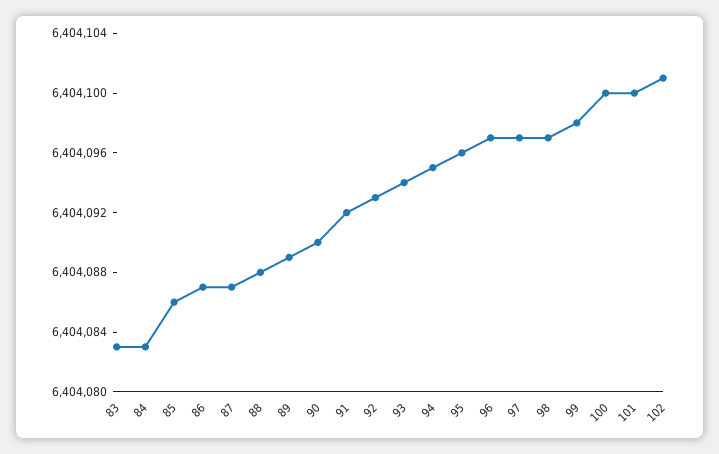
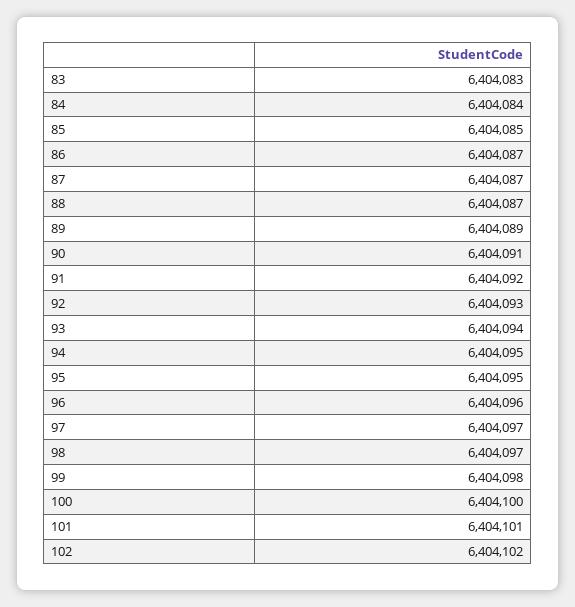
84: 6404083 -> 6404084
85: 6404086 -> 6404085
88: 6404088 -> 6404087
90: 6404090 -> 6404091
95: 6404096 -> 6404095
96: 6404097 -> 6404096
101: 6404100 -> 6404101
102: 6404101 -> 6404102

